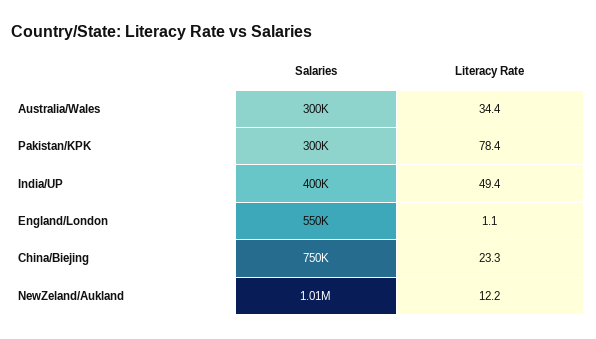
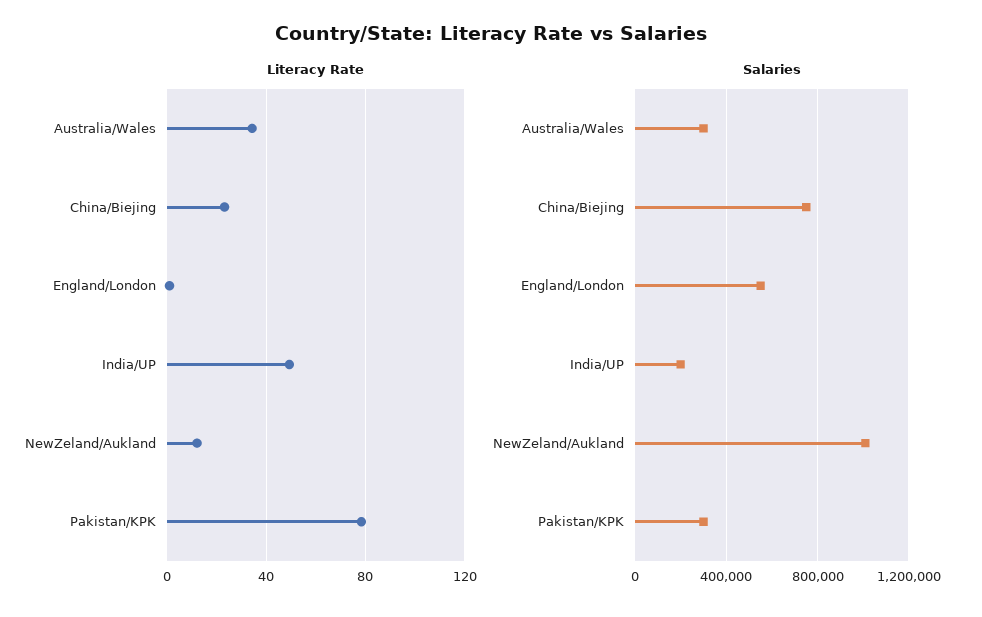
Salaries, India/UP: 400000 -> 200000

